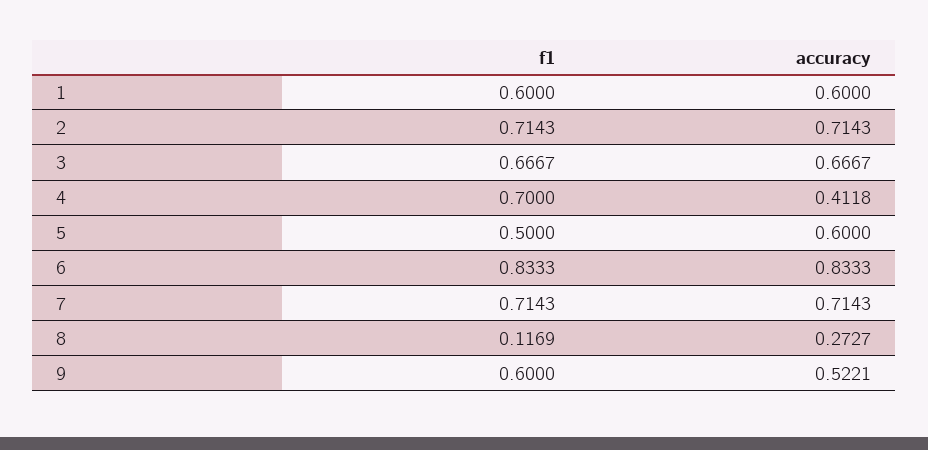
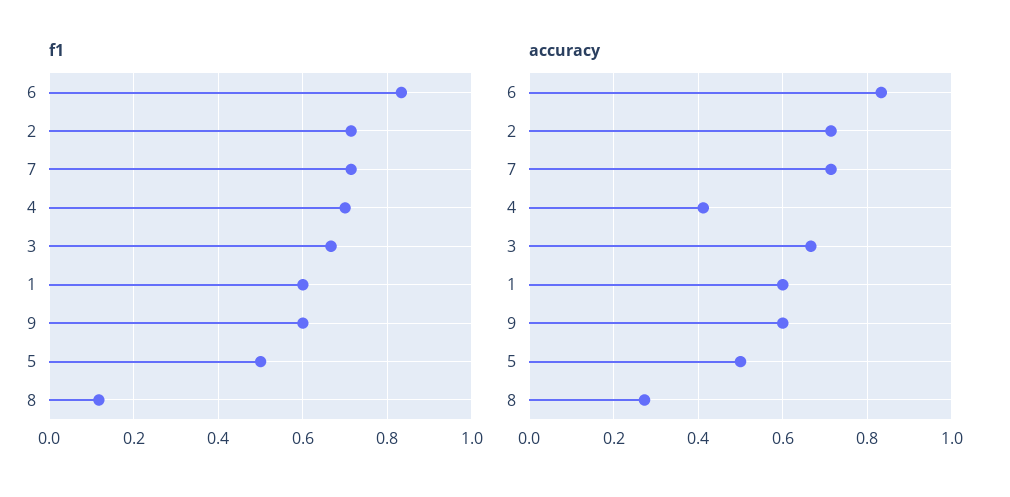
accuracy, 5: 0.6 -> 0.5
accuracy, 9: 0.5221 -> 0.6

